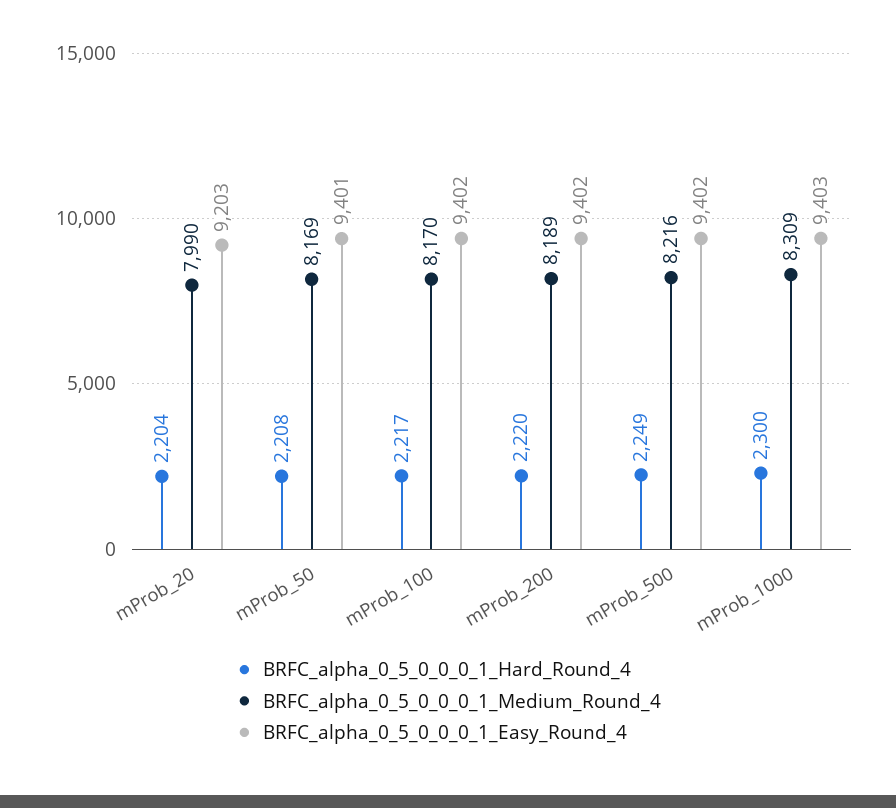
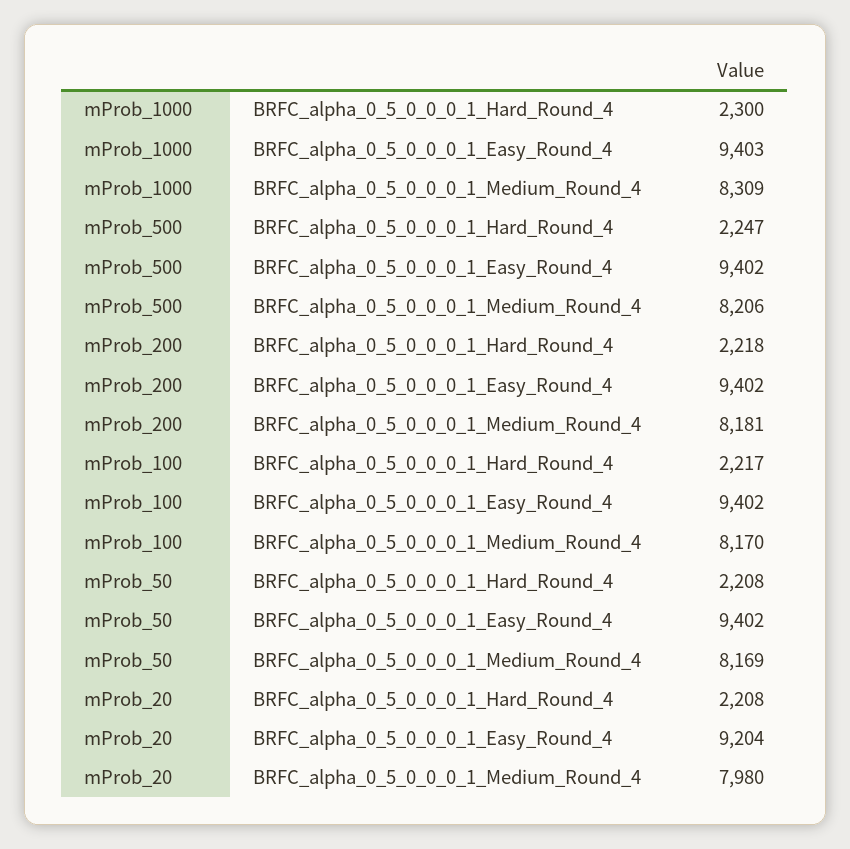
BRFC_alpha_0_5_0_0_0_1_Hard_Round_4, mProb_20: 2204 -> 2208
BRFC_alpha_0_5_0_0_0_1_Medium_Round_4, mProb_20: 7990 -> 7980
BRFC_alpha_0_5_0_0_0_1_Easy_Round_4, mProb_20: 9203 -> 9204
BRFC_alpha_0_5_0_0_0_1_Easy_Round_4, mProb_50: 9401 -> 9402
BRFC_alpha_0_5_0_0_0_1_Hard_Round_4, mProb_200: 2220 -> 2218
BRFC_alpha_0_5_0_0_0_1_Medium_Round_4, mProb_200: 8189 -> 8181
BRFC_alpha_0_5_0_0_0_1_Hard_Round_4, mProb_500: 2249 -> 2247
BRFC_alpha_0_5_0_0_0_1_Medium_Round_4, mProb_500: 8216 -> 8206

